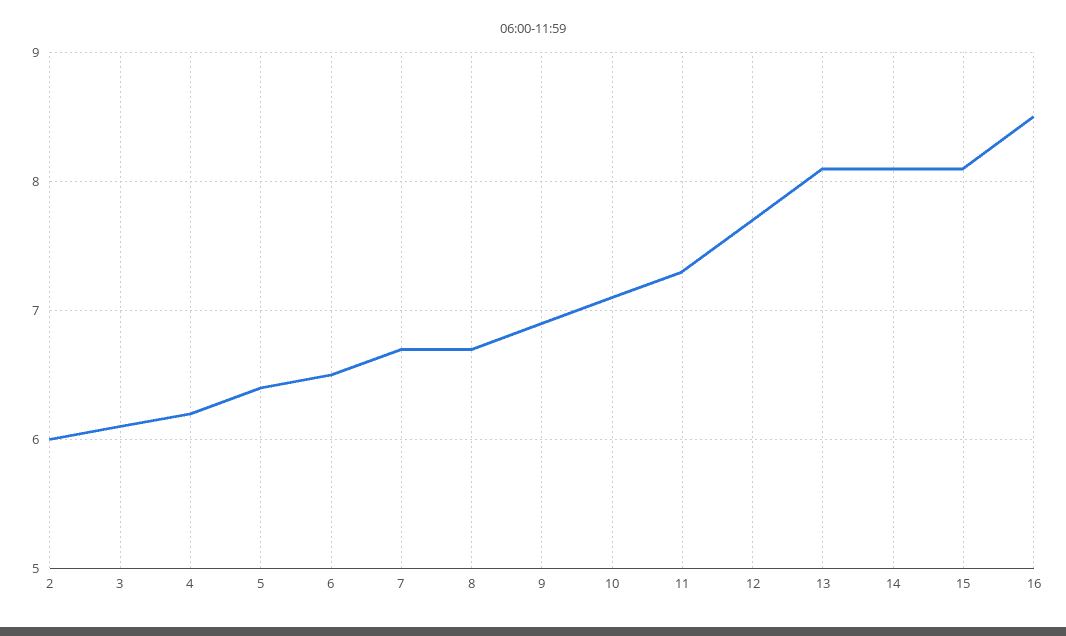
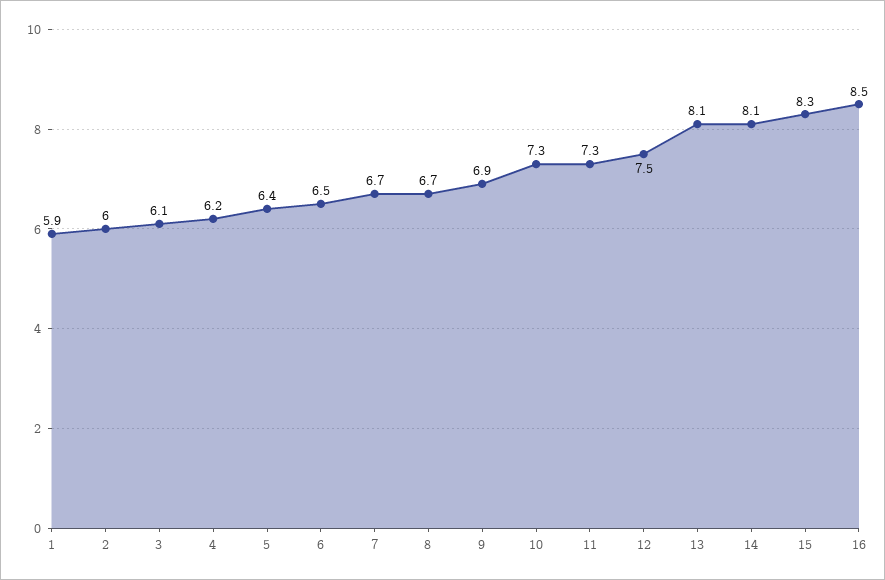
10: 7.1 -> 7.3
12: 7.7 -> 7.5
15: 8.1 -> 8.3
1: none -> 5.9

